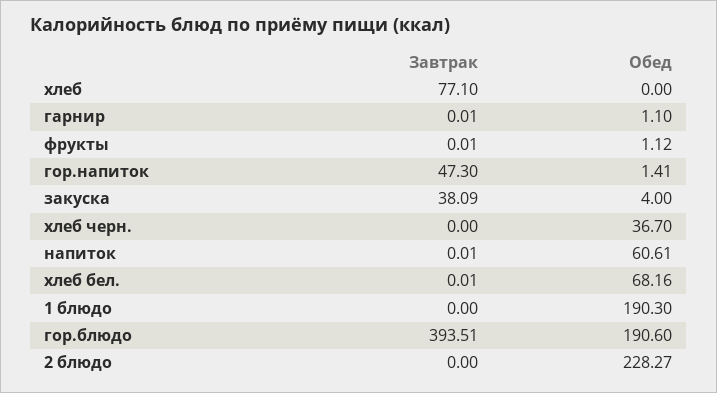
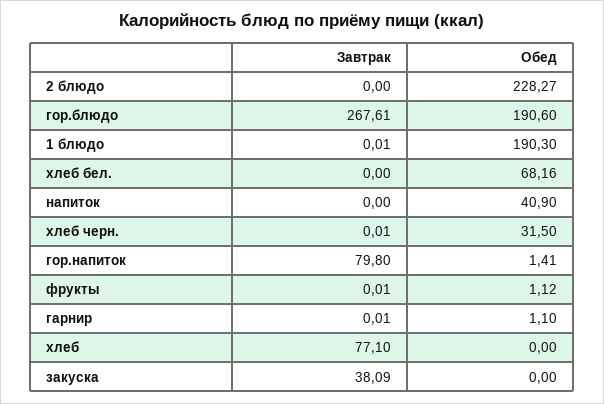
Завтрак, гор.напиток: 47.3 -> 79.8
Обед, закуска: 4 -> 0
Завтрак, хлеб черн.: 0 -> 0.01
Обед, хлеб черн.: 36.7 -> 31.5
Завтрак, напиток: 0.01 -> 0
Обед, напиток: 60.61 -> 40.9
Завтрак, хлеб бел.: 0.01 -> 0
Завтрак, 1 блюдо: 0 -> 0.01
Завтрак, гор.блюдо: 393.51 -> 267.61

